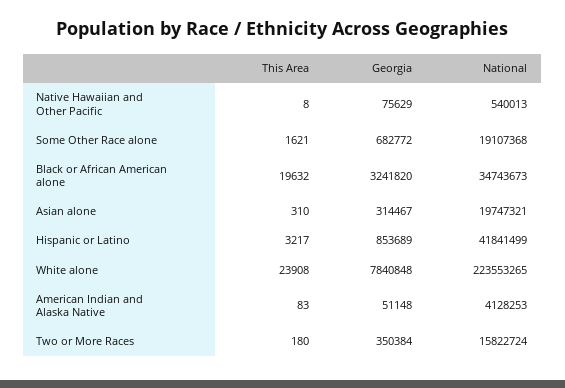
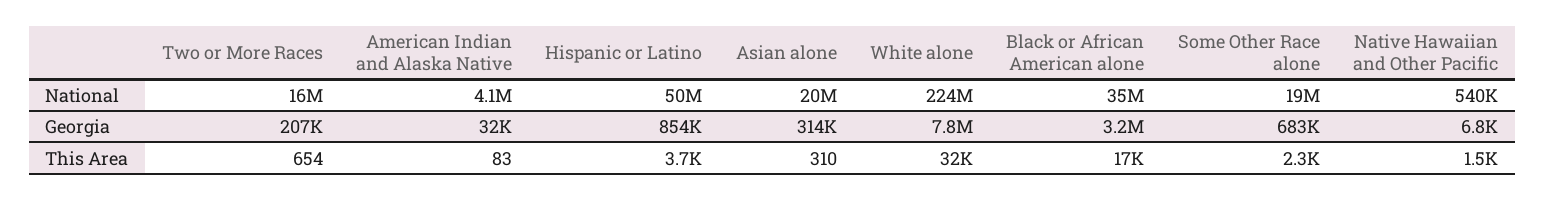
This Area, Native Hawaiian and Other Pacific: 8 -> 1500
Georgia, Native Hawaiian and Other Pacific: 75629 -> 6800
This Area, Some Other Race alone: 1621 -> 2300
This Area, Black or African American alone: 19632 -> 17000
This Area, Hispanic or Latino: 3217 -> 3700
National, Hispanic or Latino: 41841499 -> 50000000
This Area, White alone: 23908 -> 32000
Georgia, American Indian and Alaska Native: 51148 -> 32000
This Area, Two or More Races: 180 -> 654
Georgia, Two or More Races: 350384 -> 207000

